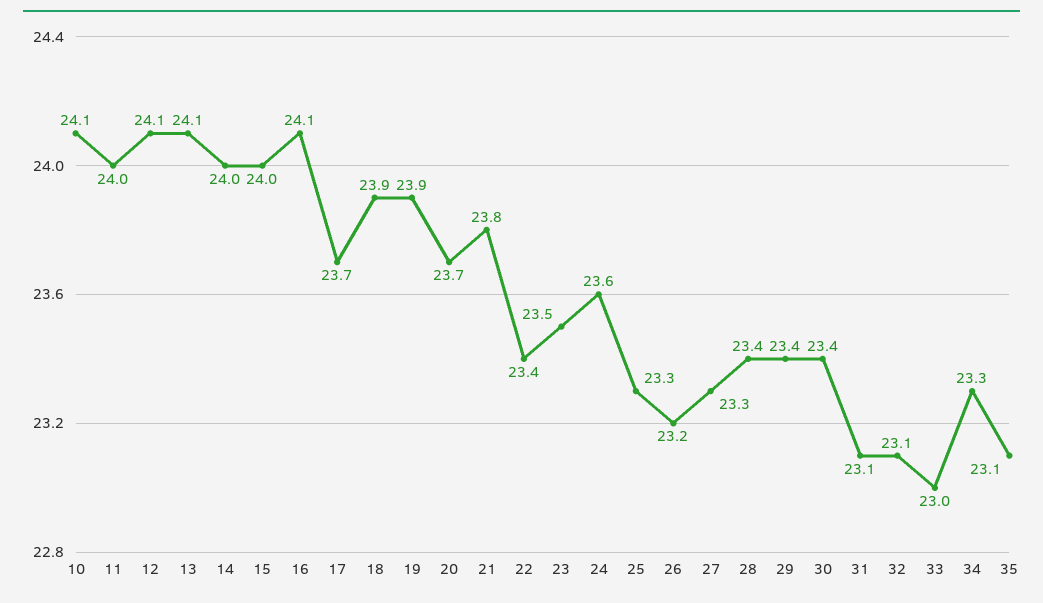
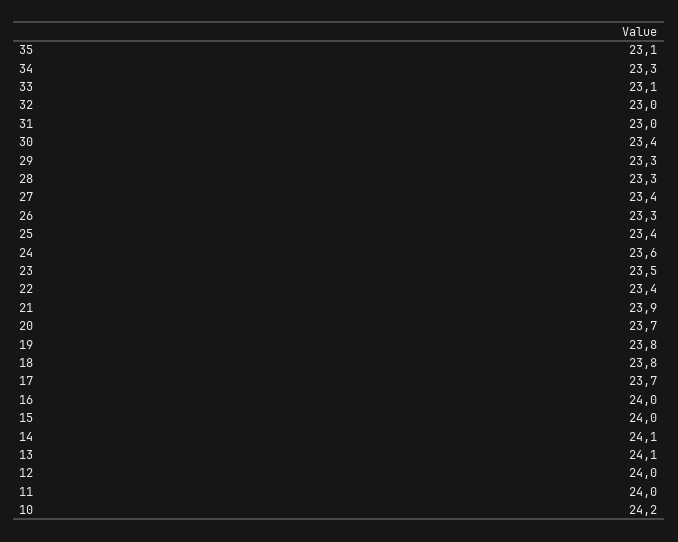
10: 24.1 -> 24.2
12: 24.1 -> 24
14: 24 -> 24.1
16: 24.1 -> 24
18: 23.9 -> 23.8
19: 23.9 -> 23.8
21: 23.8 -> 23.9
25: 23.3 -> 23.4
26: 23.2 -> 23.3
27: 23.3 -> 23.4
28: 23.4 -> 23.3
29: 23.4 -> 23.3
31: 23.1 -> 23
32: 23.1 -> 23
33: 23 -> 23.1

